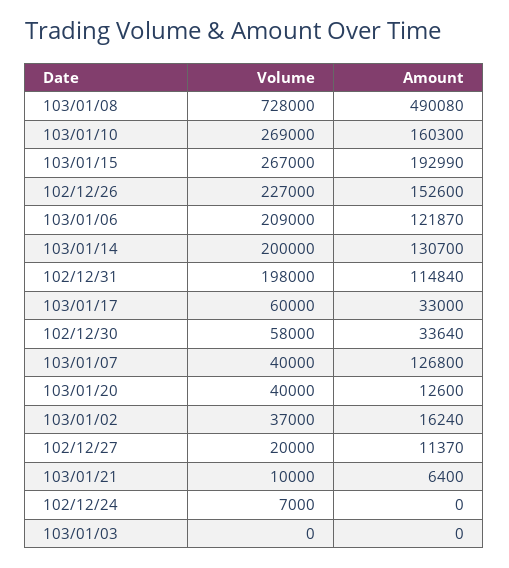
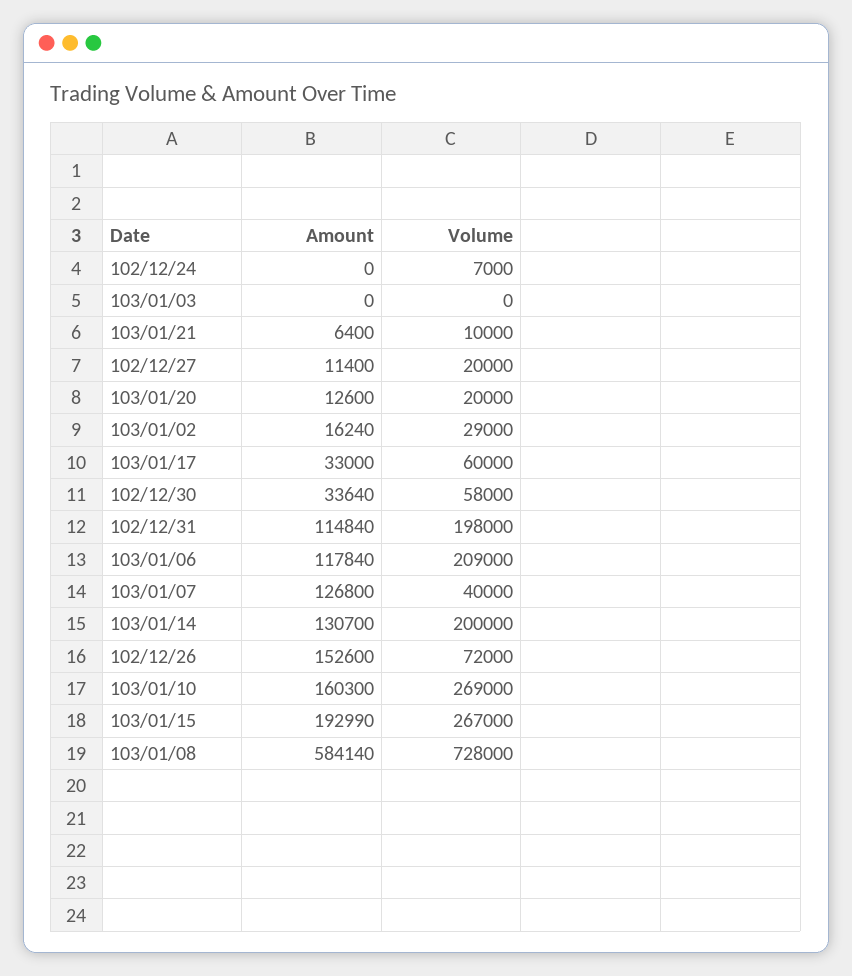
Amount, 103/01/08: 490080 -> 584140
Volume, 102/12/26: 227000 -> 72000
Amount, 103/01/06: 121870 -> 117840
Volume, 103/01/20: 40000 -> 20000
Volume, 103/01/02: 37000 -> 29000
Amount, 102/12/27: 11370 -> 11400

